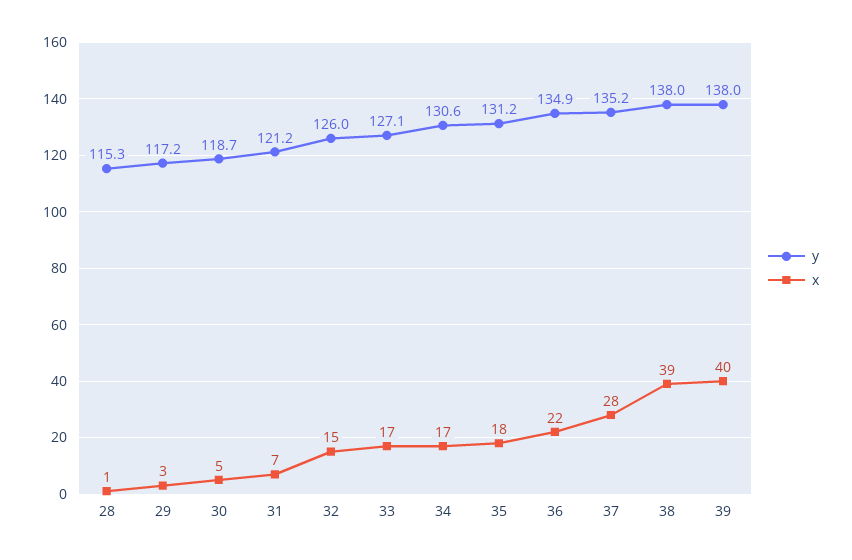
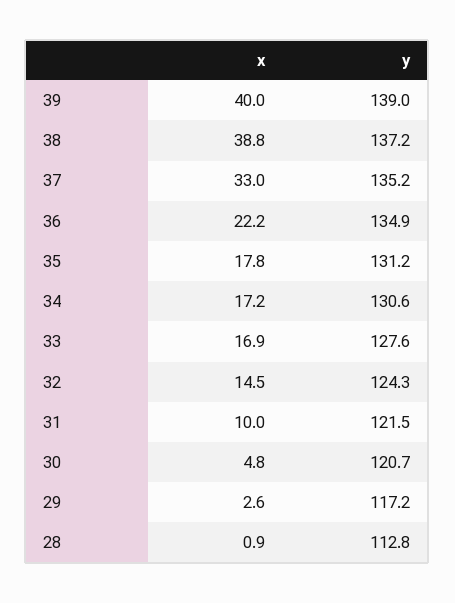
y, 28: 115.3 -> 112.8
y, 30: 118.7 -> 120.7
y, 31: 121.2 -> 121.5
x, 31: 7 -> 10
y, 32: 126 -> 124.3
y, 33: 127.1 -> 127.6
x, 37: 28 -> 33
y, 38: 138 -> 137.2
y, 39: 138 -> 139

